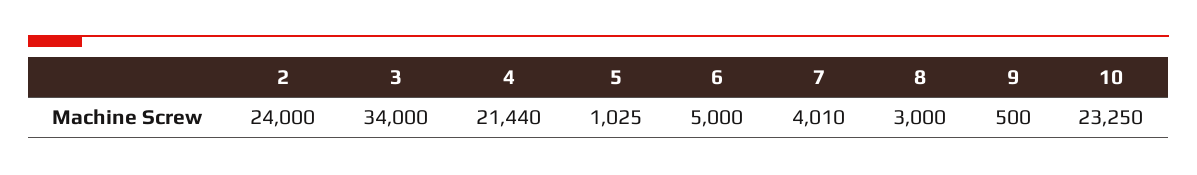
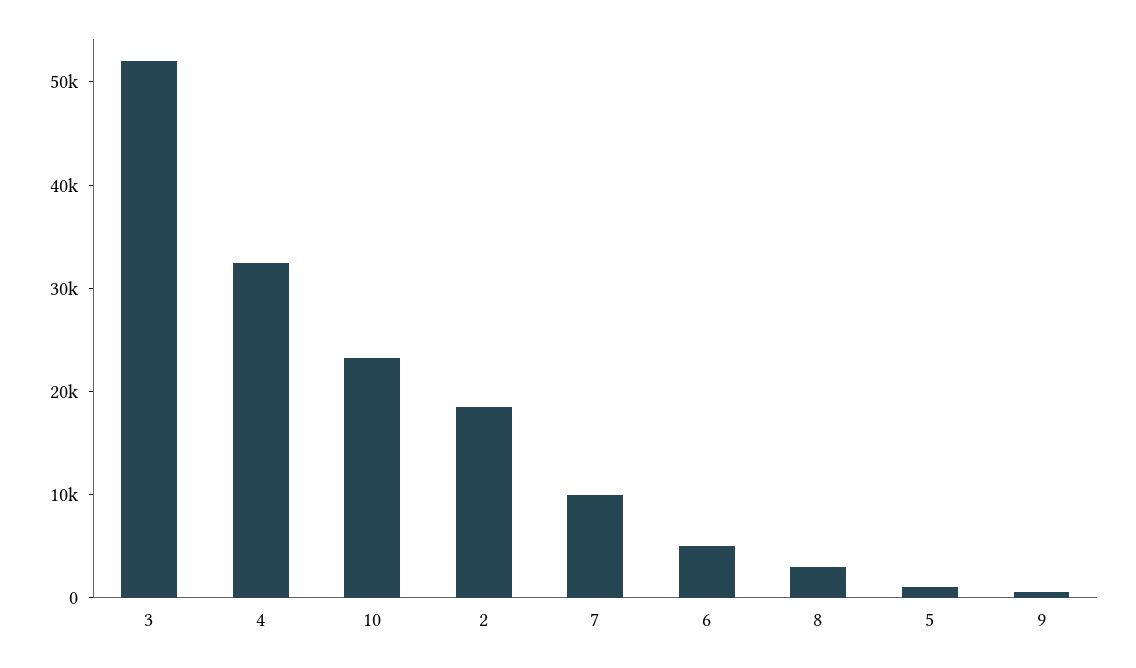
2: 24000 -> 18000
3: 34000 -> 52000
4: 21440 -> 32000
7: 4010 -> 10000

